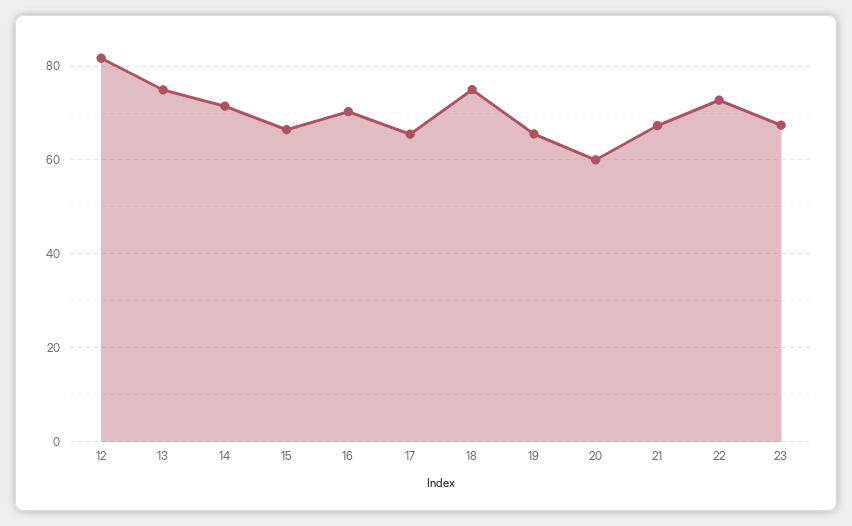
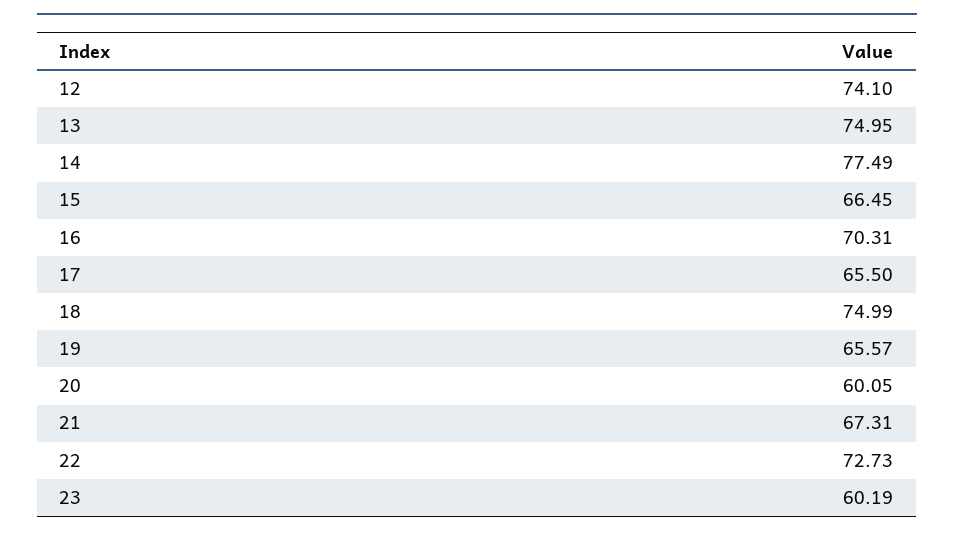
12: 82 -> 74.1
14: 72 -> 77.49
23: 68 -> 60.19

